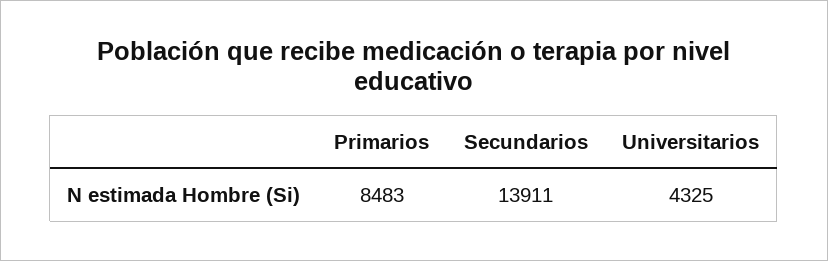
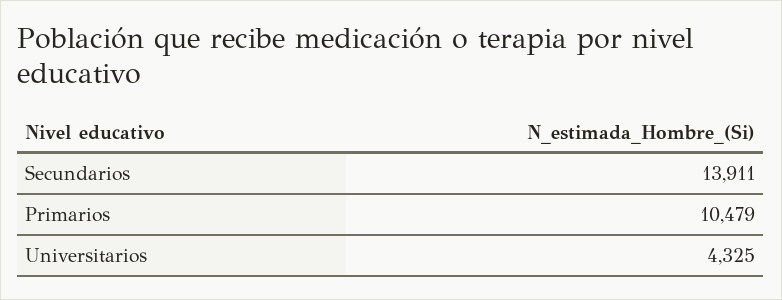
Primarios: 8483 -> 10479

